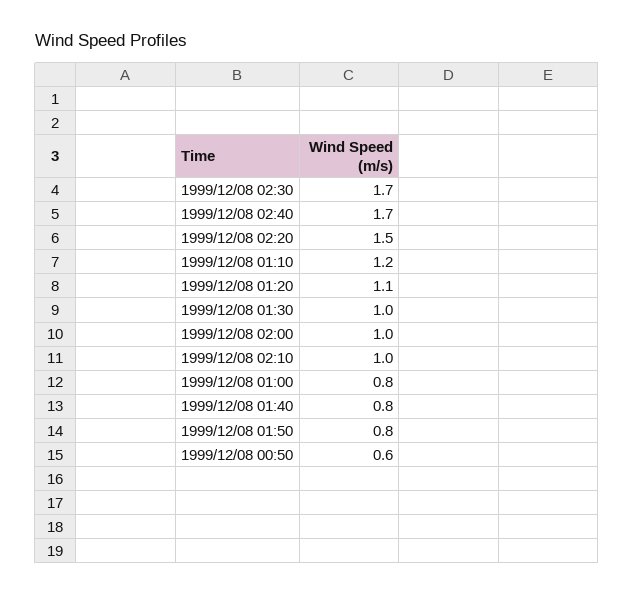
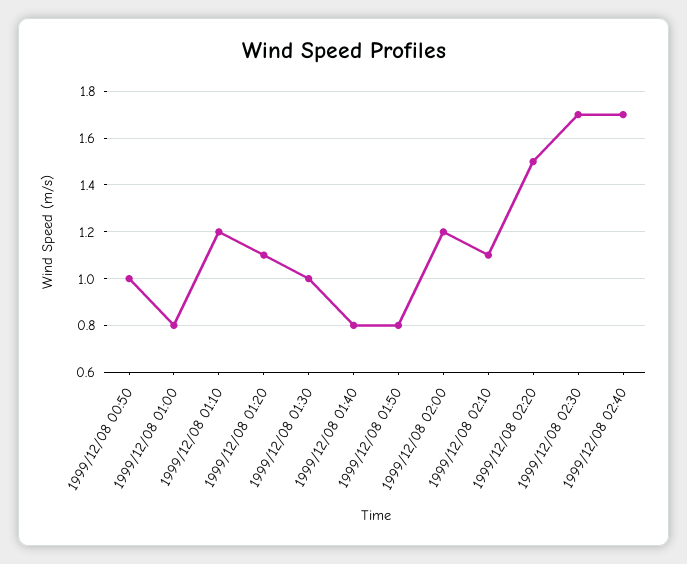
1999/12/08 02:00: 1 -> 1.2
1999/12/08 02:10: 1 -> 1.1
1999/12/08 00:50: 0.6 -> 1

